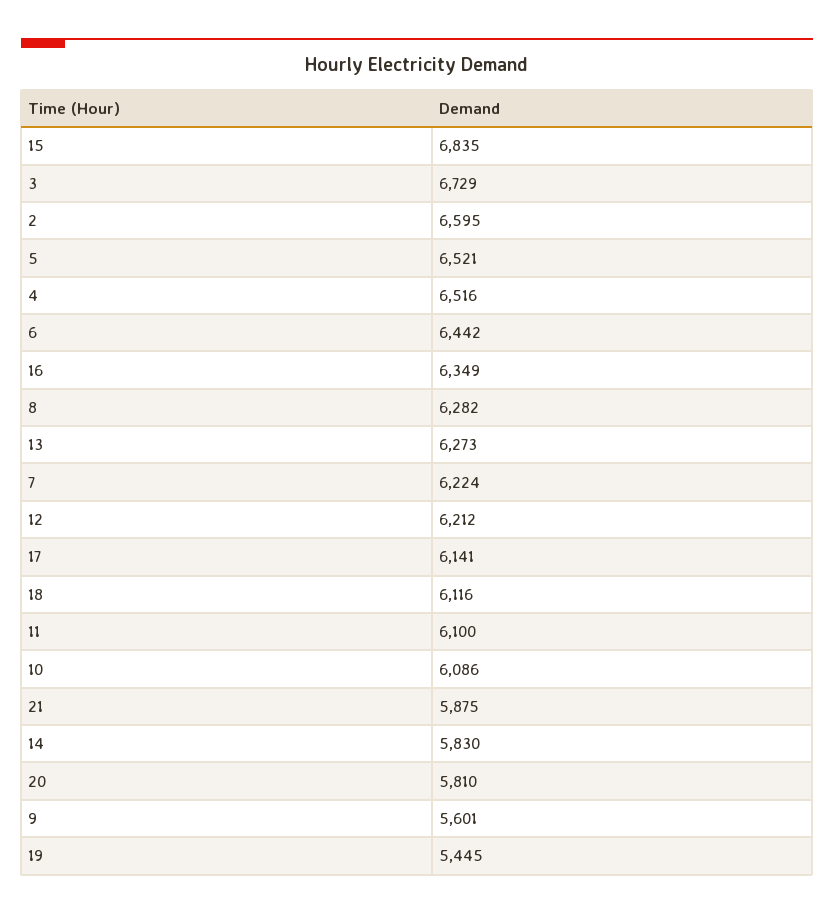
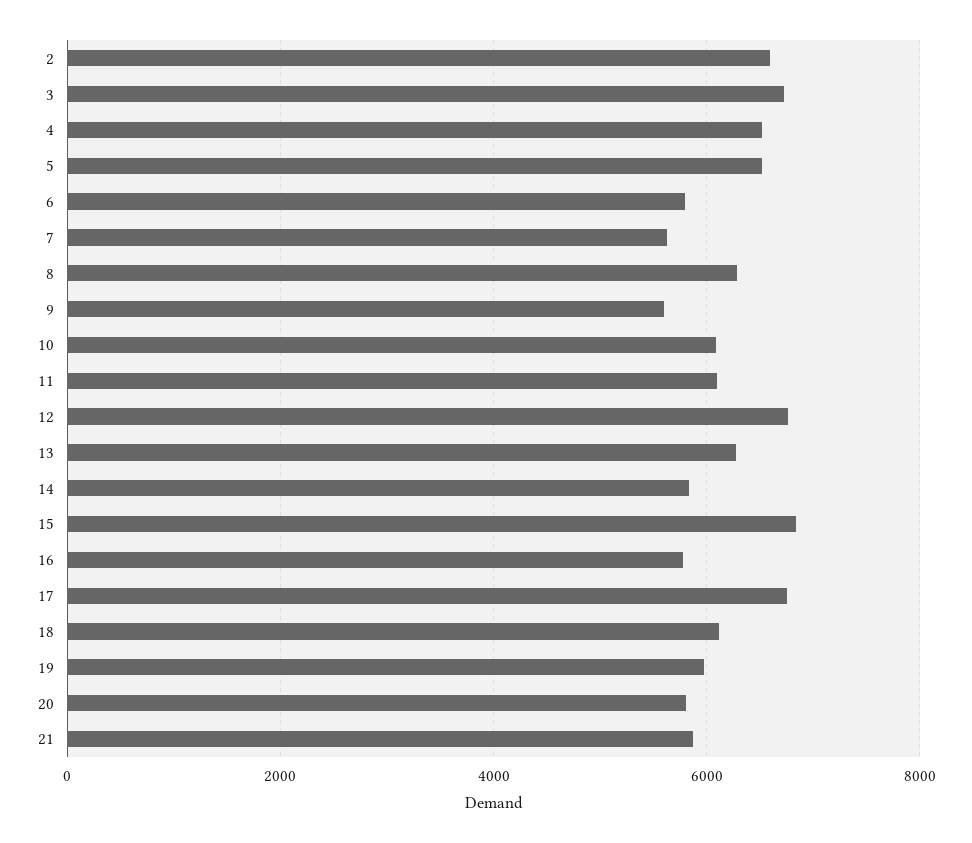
6: 6442 -> 5800
16: 6349 -> 5800
7: 6224 -> 5600
12: 6212 -> 6800
17: 6141 -> 6800
19: 5445 -> 6000

